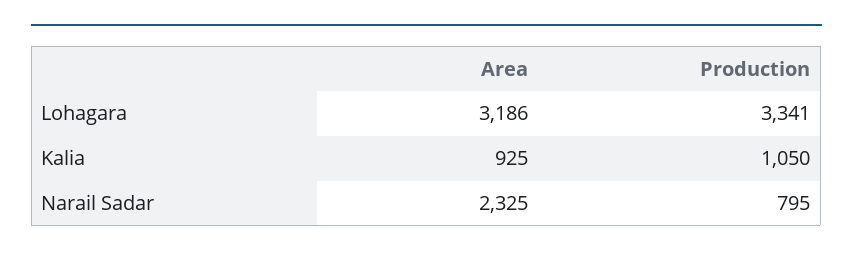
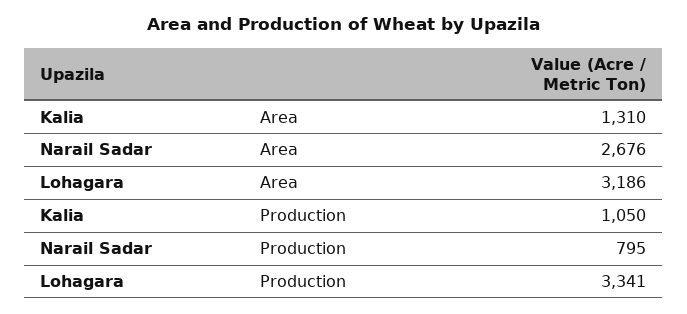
Area, Kalia: 925 -> 1310
Area, Narail Sadar: 2325 -> 2676

